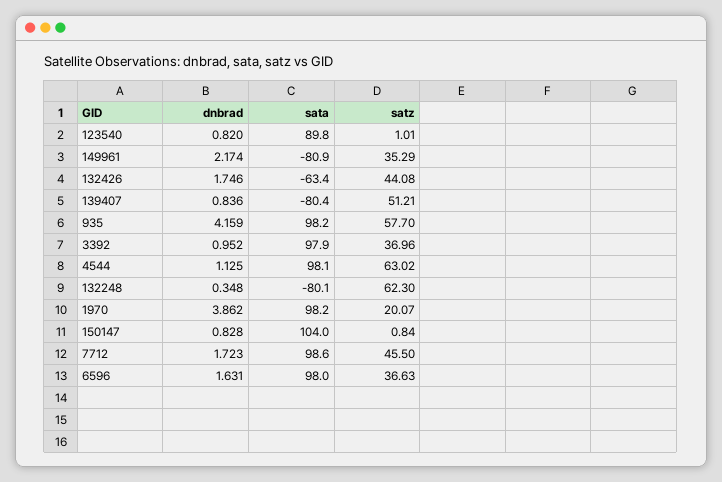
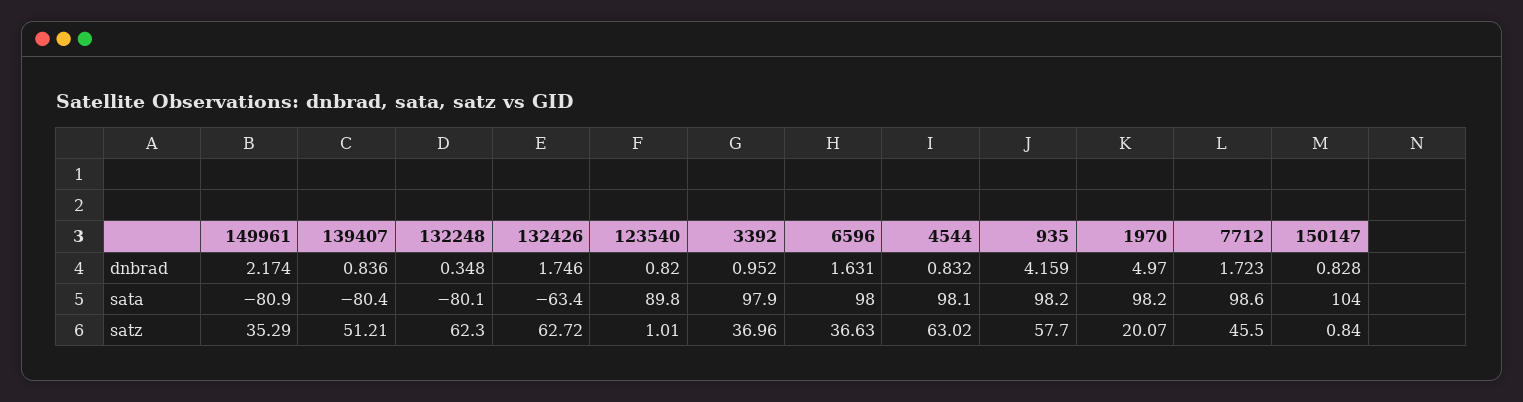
satz, 132426: 44.08 -> 62.72
dnbrad, 4544: 1.125 -> 0.832
dnbrad, 1970: 3.862 -> 4.97

